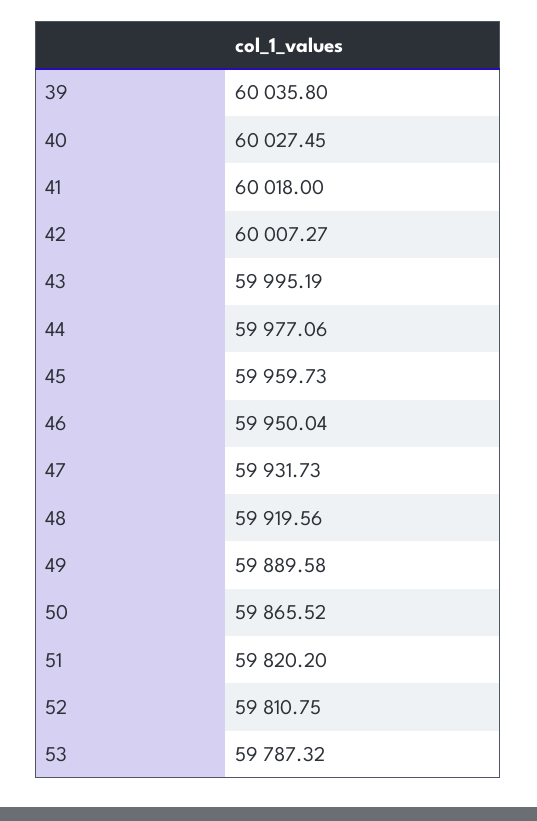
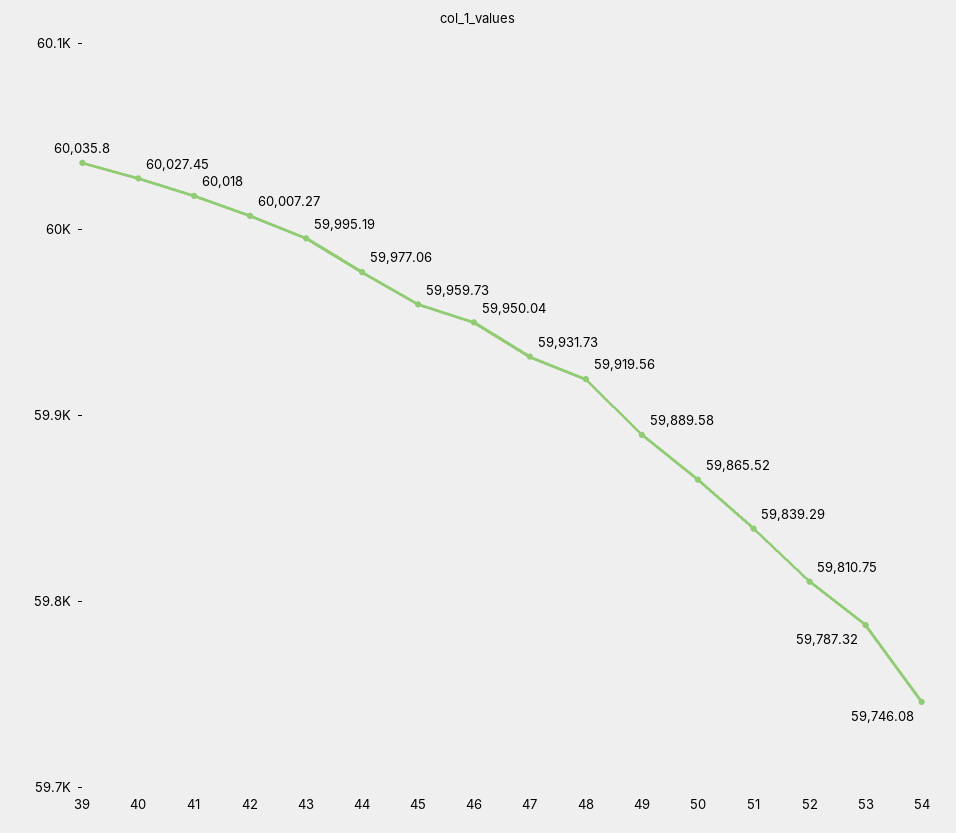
51: 59820.2 -> 59839.29
54: none -> 59746.08

